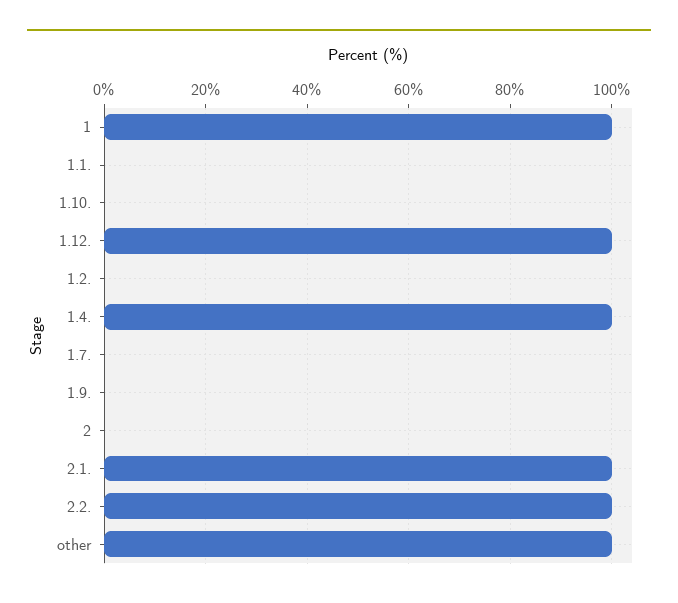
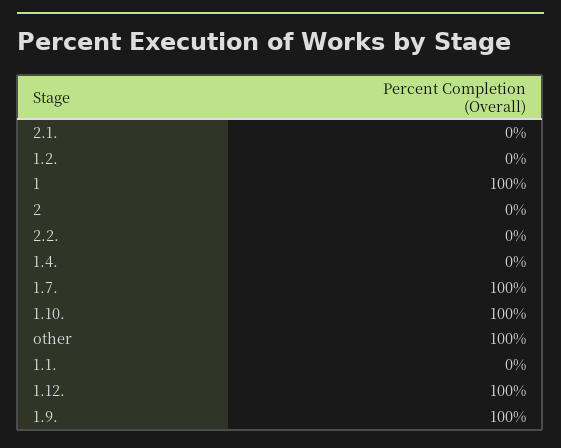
1.10.: 0 -> 100
1.4.: 100 -> 0
1.7.: 0 -> 100
1.9.: 0 -> 100
2.1.: 100 -> 0
2.2.: 100 -> 0

